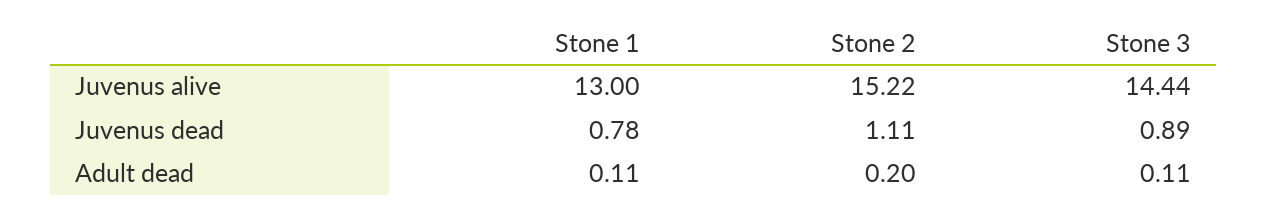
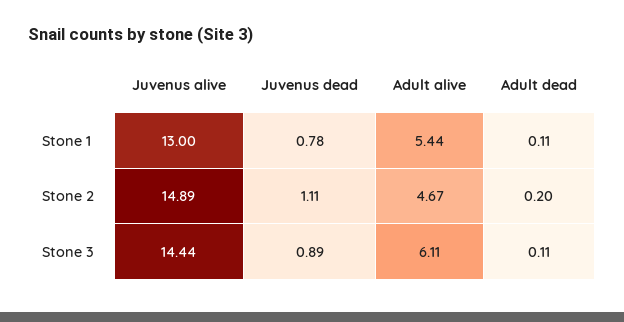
Stone 2, Juvenus alive: 15.22 -> 14.89
Stone 1, Adult alive: none -> 5.44
Stone 2, Adult alive: none -> 4.67
Stone 3, Adult alive: none -> 6.11

